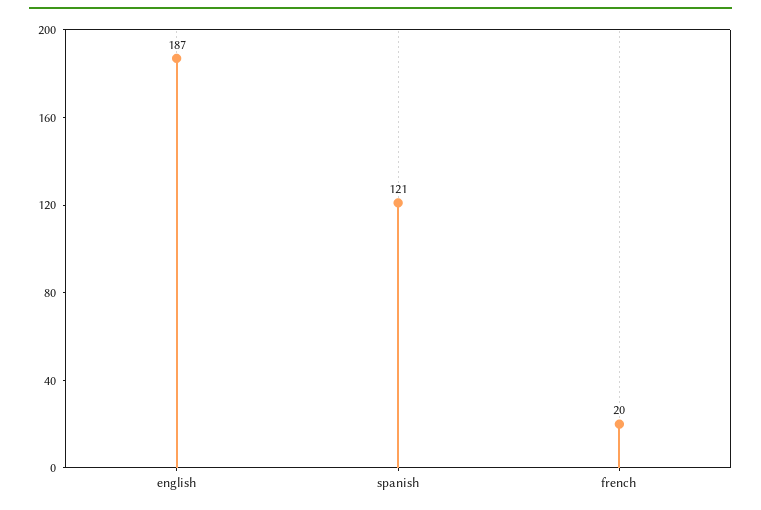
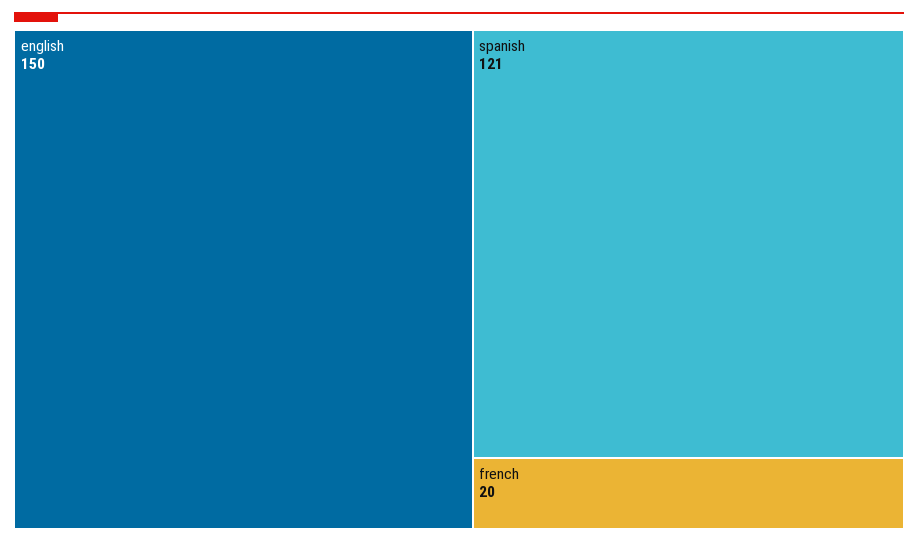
english: 187 -> 150

